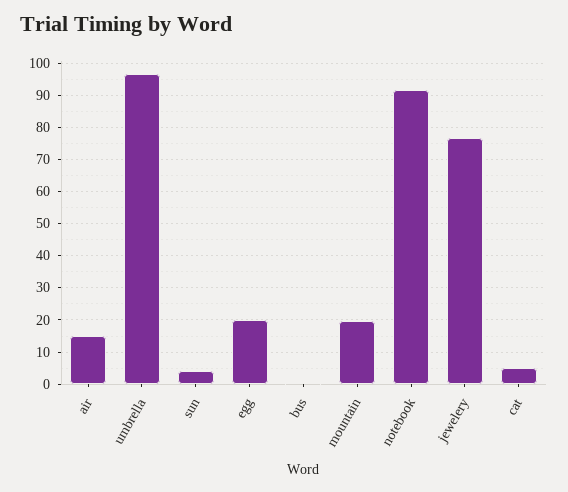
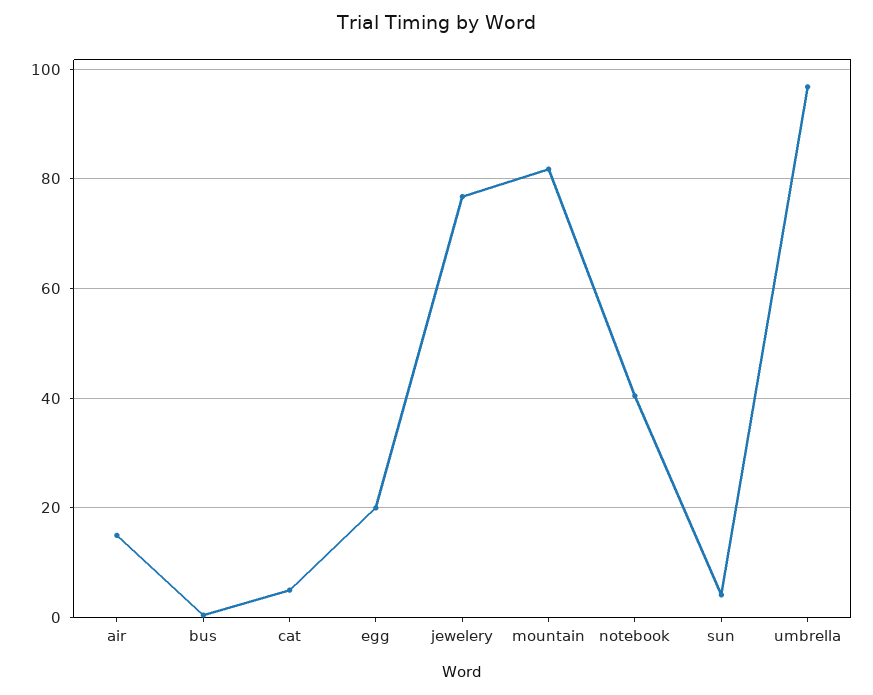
mountain: 20 -> 82
notebook: 92 -> 40

